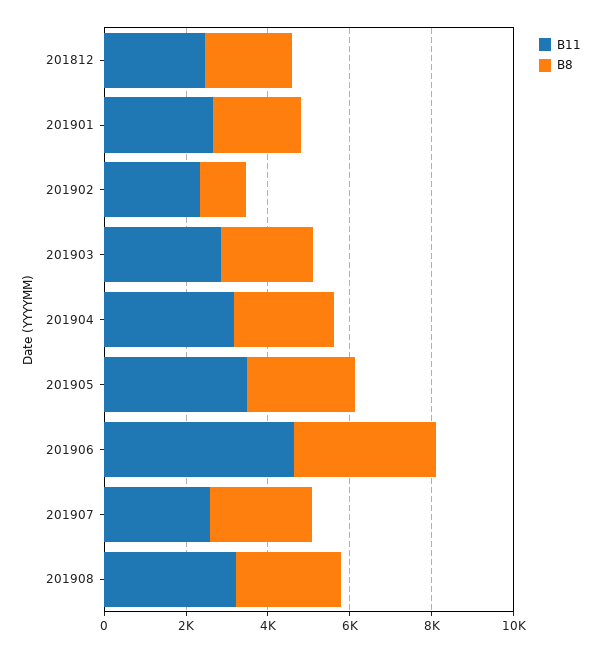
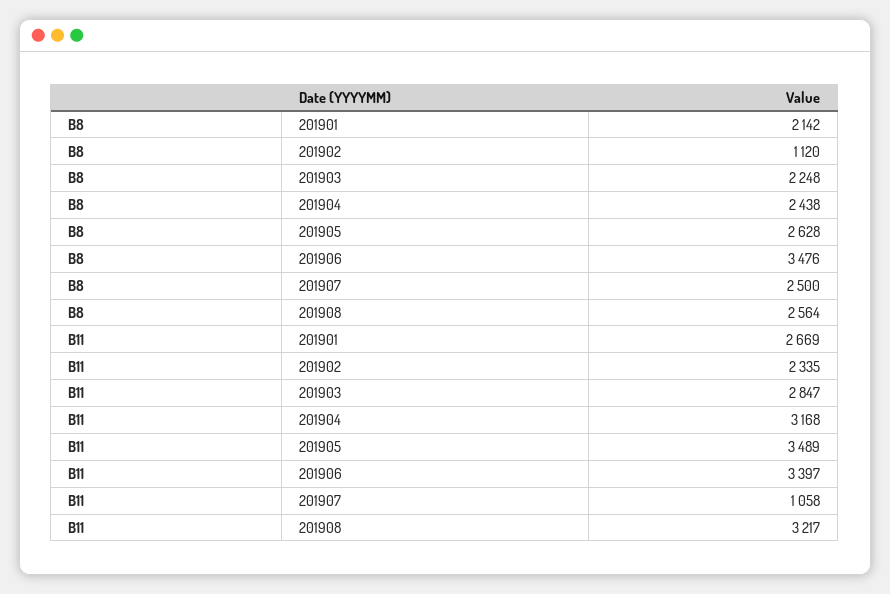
B11, 201812: 2500 -> none
B8, 201812: 2000 -> none
B11, 201906: 4500 -> 3397
B11, 201907: 2500 -> 1058

